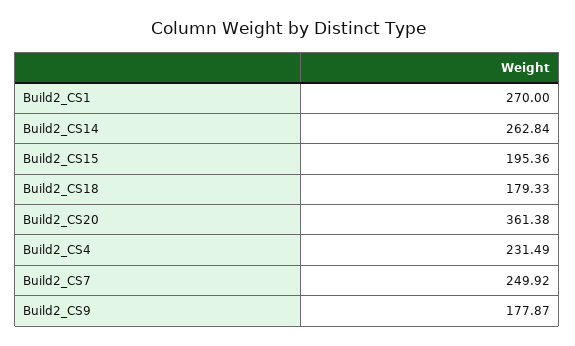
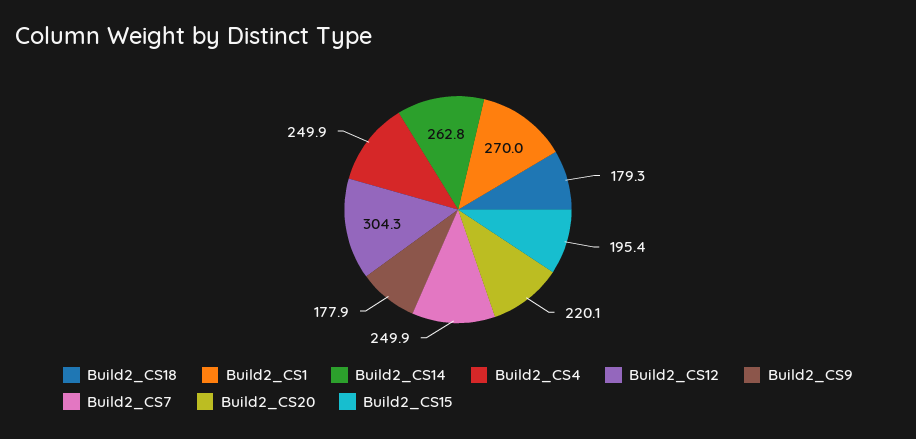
Build2_CS20: 361.38 -> 220.1
Build2_CS4: 231.49 -> 249.9
Build2_CS12: none -> 304.3

